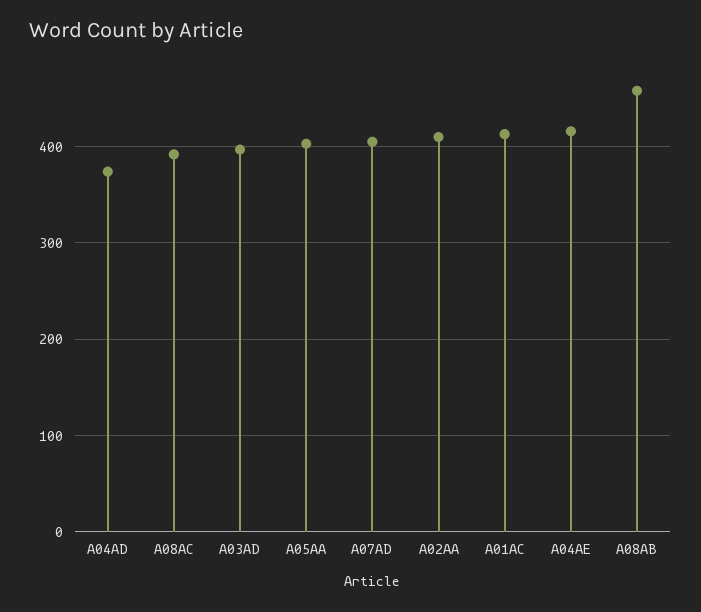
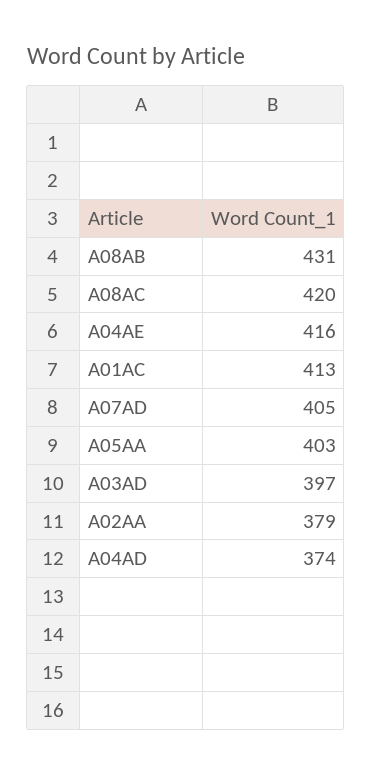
A08AC: 390 -> 420
A02AA: 410 -> 379
A08AB: 460 -> 431

